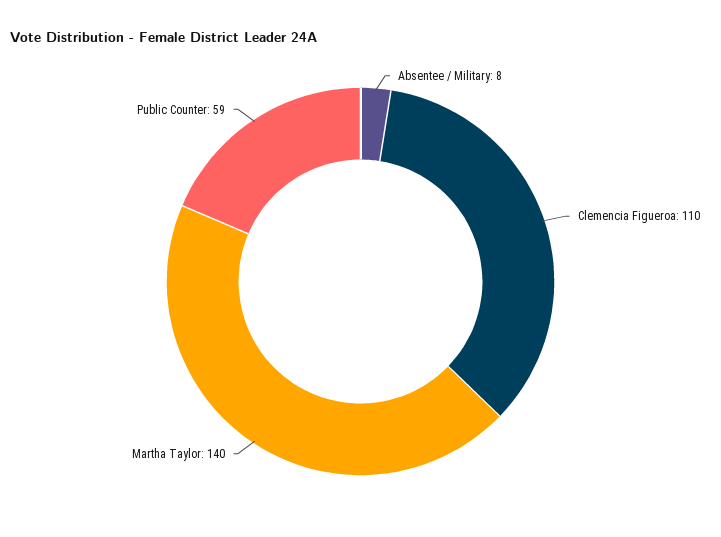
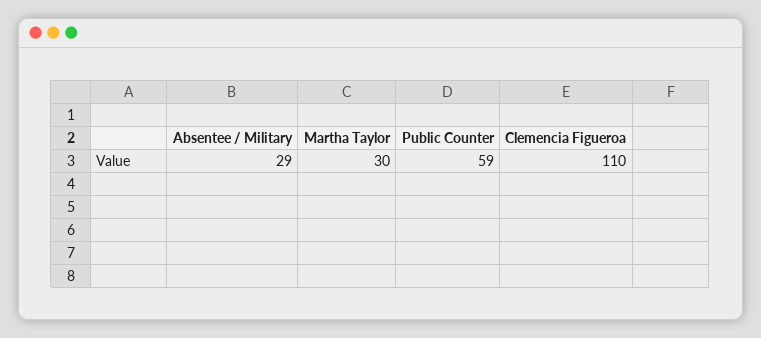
Absentee / Military: 8 -> 29
Martha Taylor: 140 -> 30

